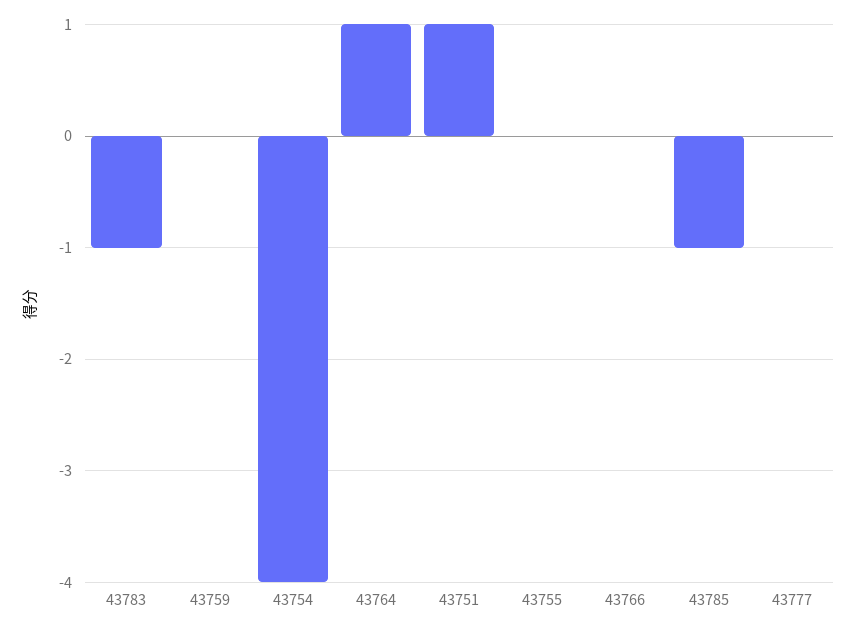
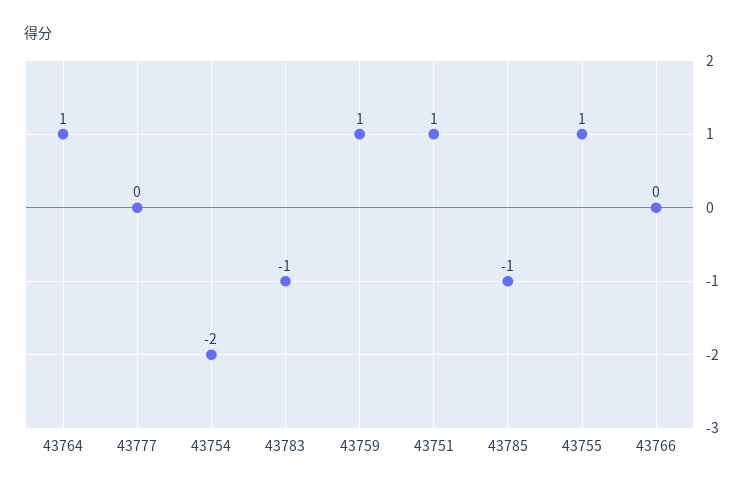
43759: 0 -> 1
43754: -4 -> -2
43755: 0 -> 1

